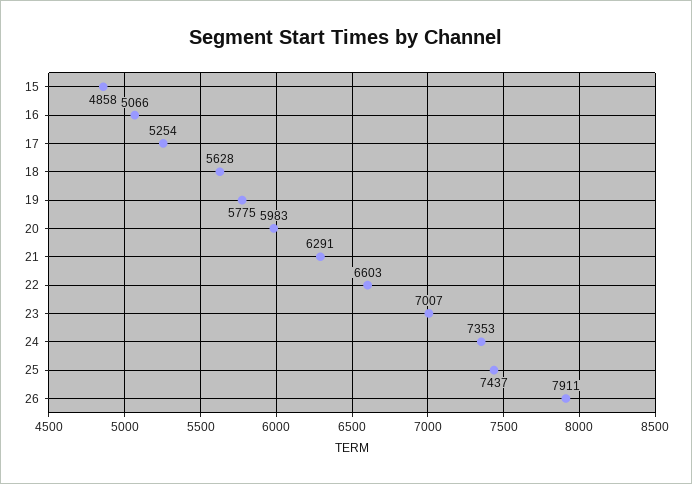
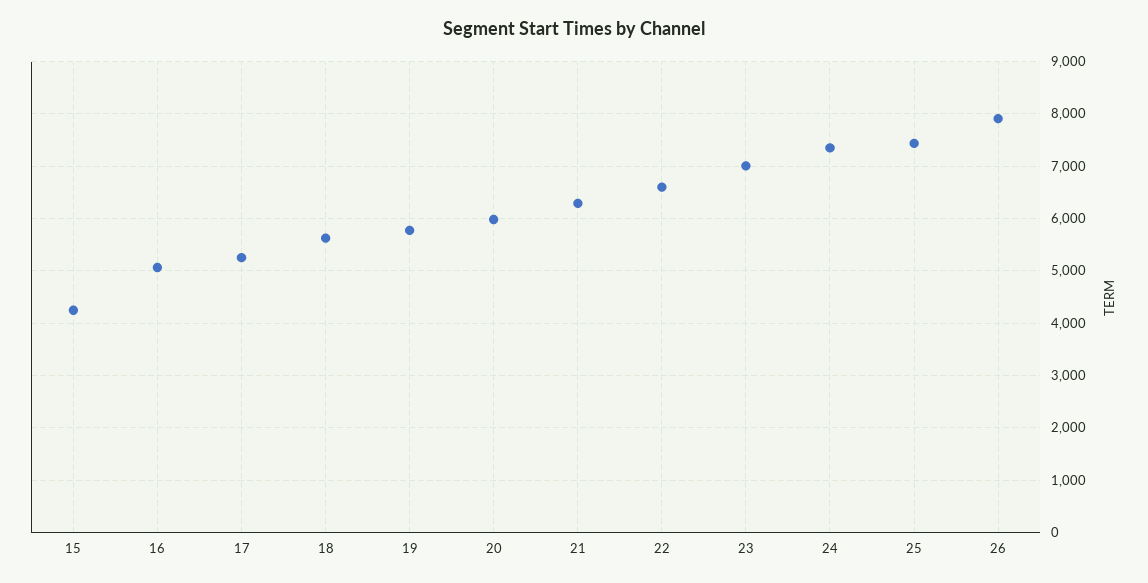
15: 4858 -> 4200

